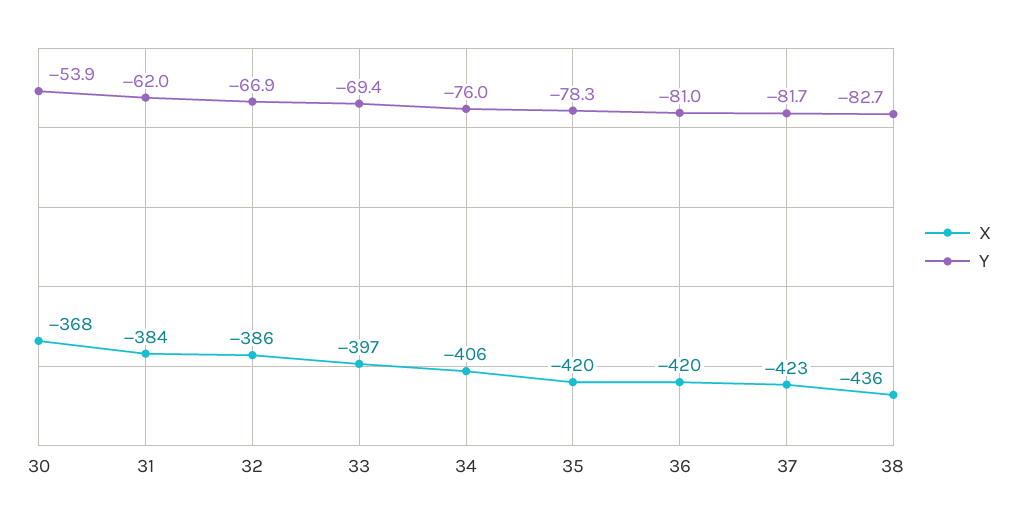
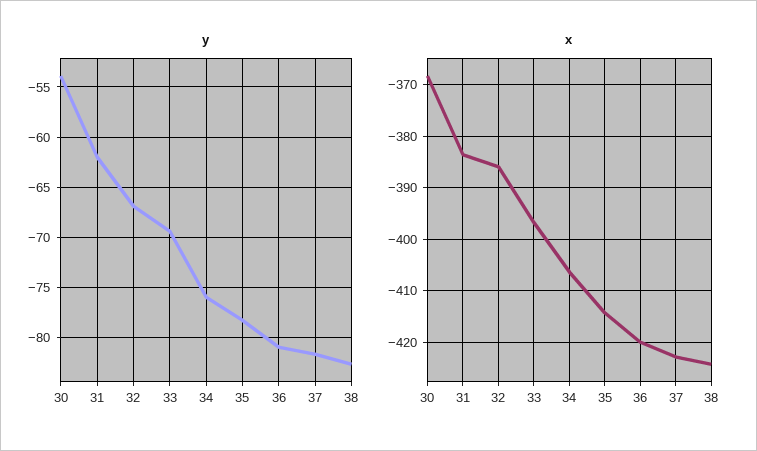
X, 35: -420 -> -414
X, 38: -436 -> -424

